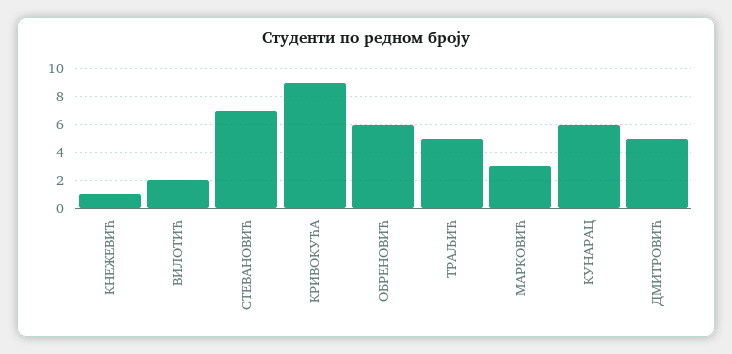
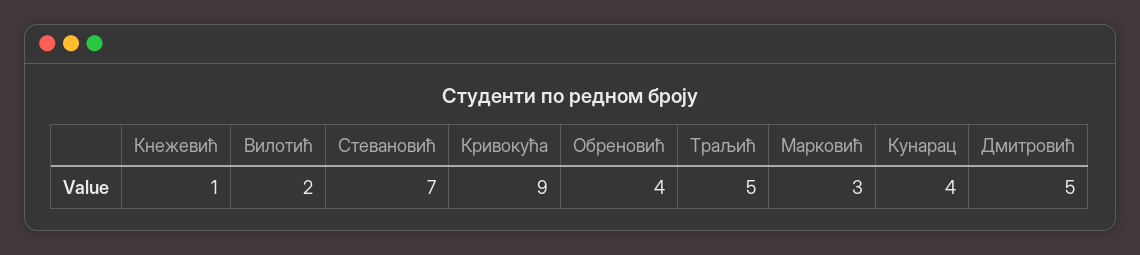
ОБРЕНОВИЋ: 6 -> 4
КУНАРАЦ: 6 -> 4

